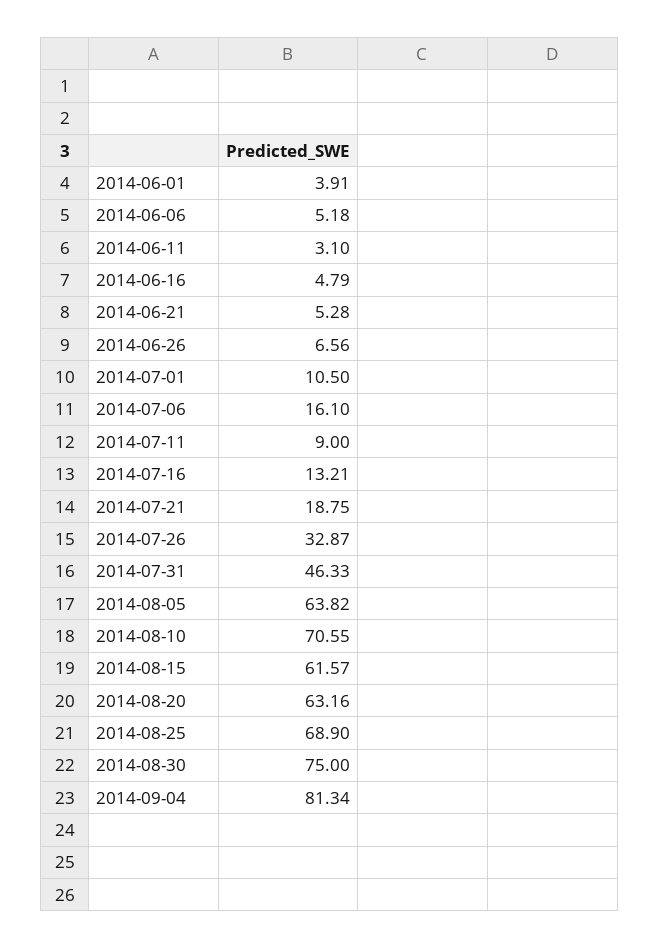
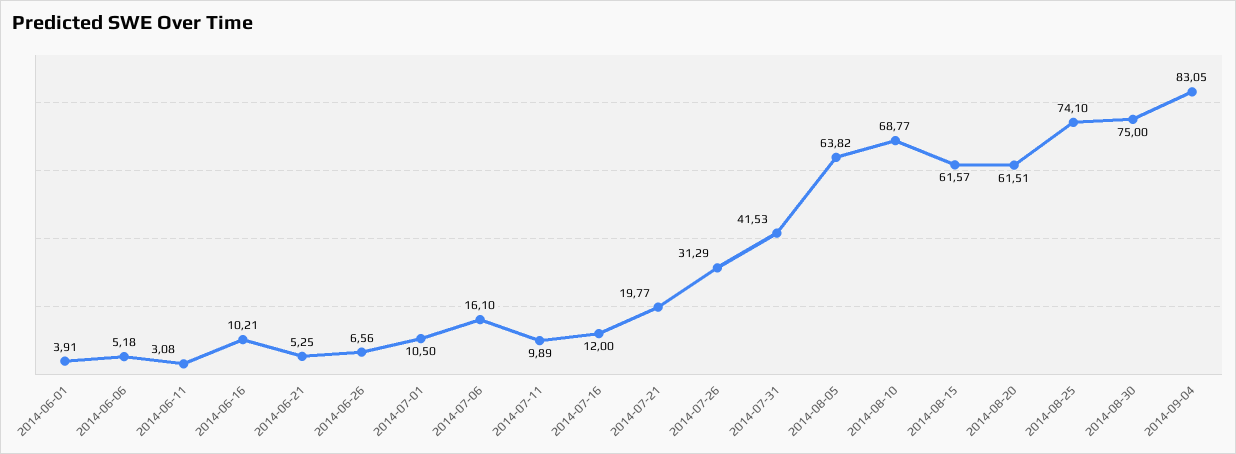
2014-06-11: 3.1 -> 3.08
2014-06-16: 4.79 -> 10.21
2014-06-21: 5.28 -> 5.25
2014-07-11: 9 -> 9.89
2014-07-16: 13.21 -> 12
2014-07-21: 18.75 -> 19.77
2014-07-26: 32.87 -> 31.29
2014-07-31: 46.33 -> 41.53
2014-08-10: 70.55 -> 68.77
2014-08-20: 63.16 -> 61.51
2014-08-25: 68.9 -> 74.1
2014-09-04: 81.34 -> 83.05

